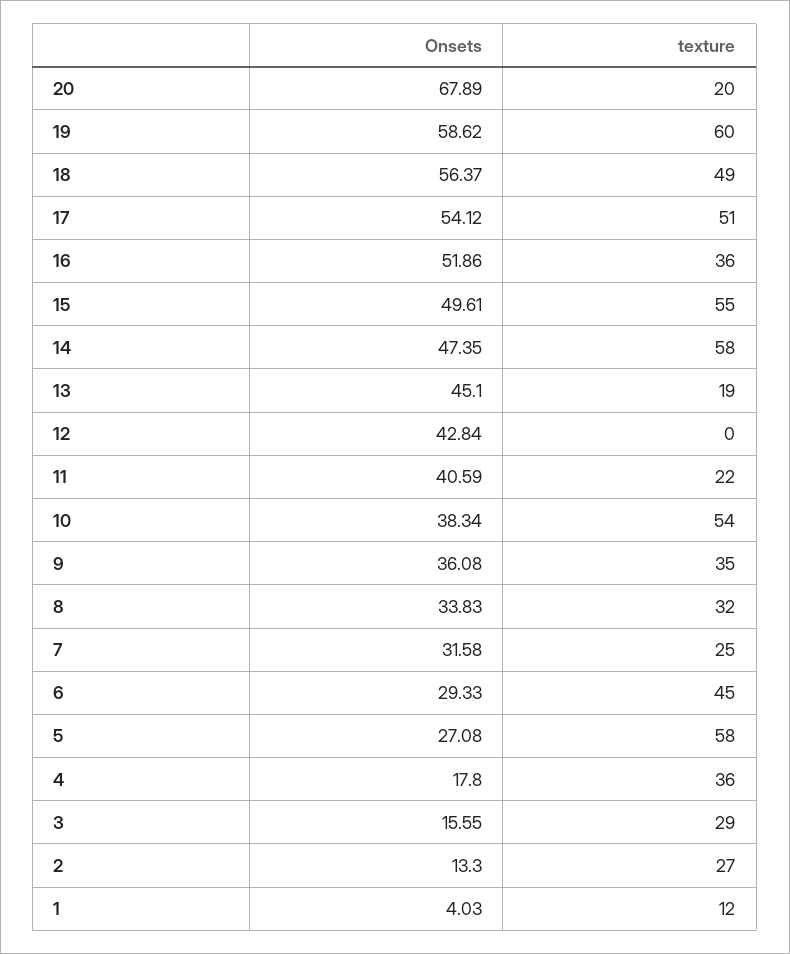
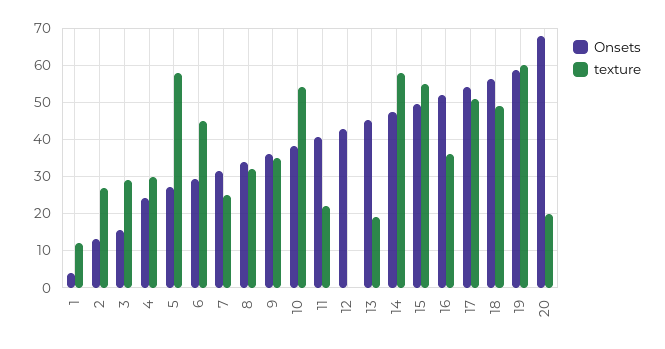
Onsets, 4: 17.8 -> 24
texture, 4: 36 -> 30

